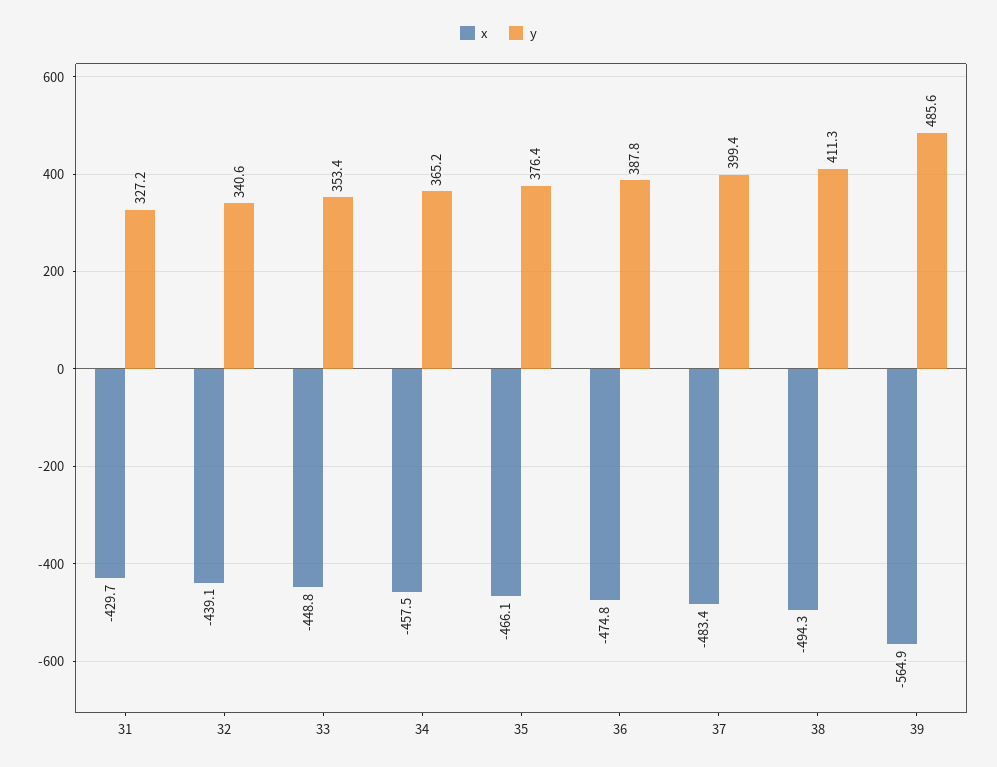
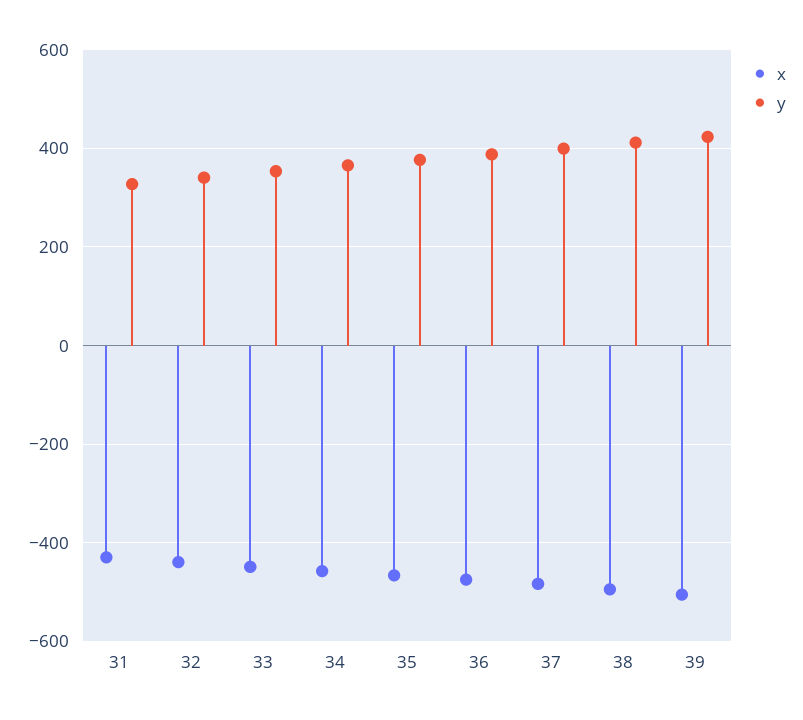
x, 39: -564.9 -> -500
y, 39: 485.6 -> 420

